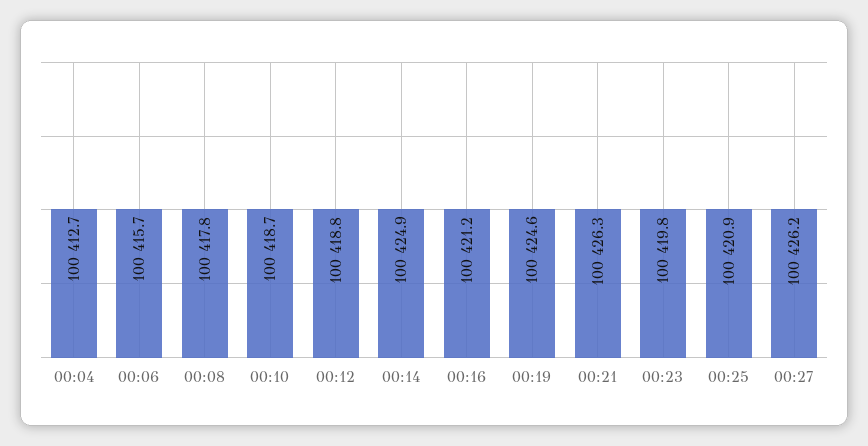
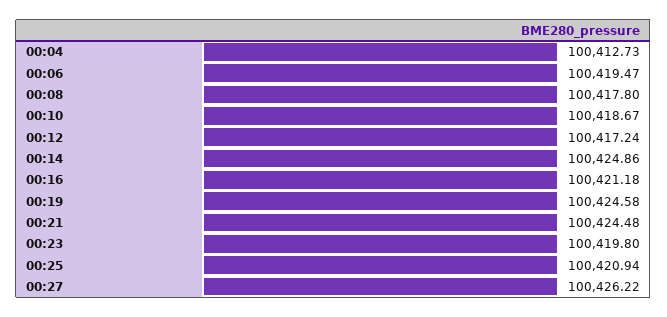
00:06: 100415.7 -> 100419.47
00:12: 100418.8 -> 100417.24
00:21: 100426.3 -> 100424.48

